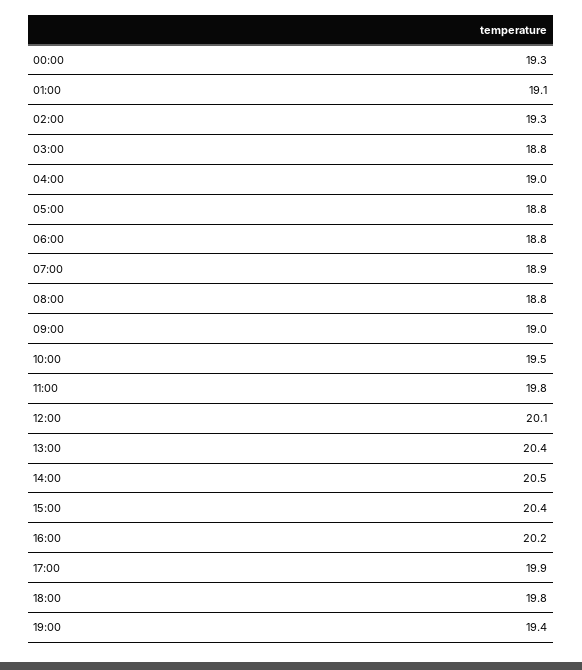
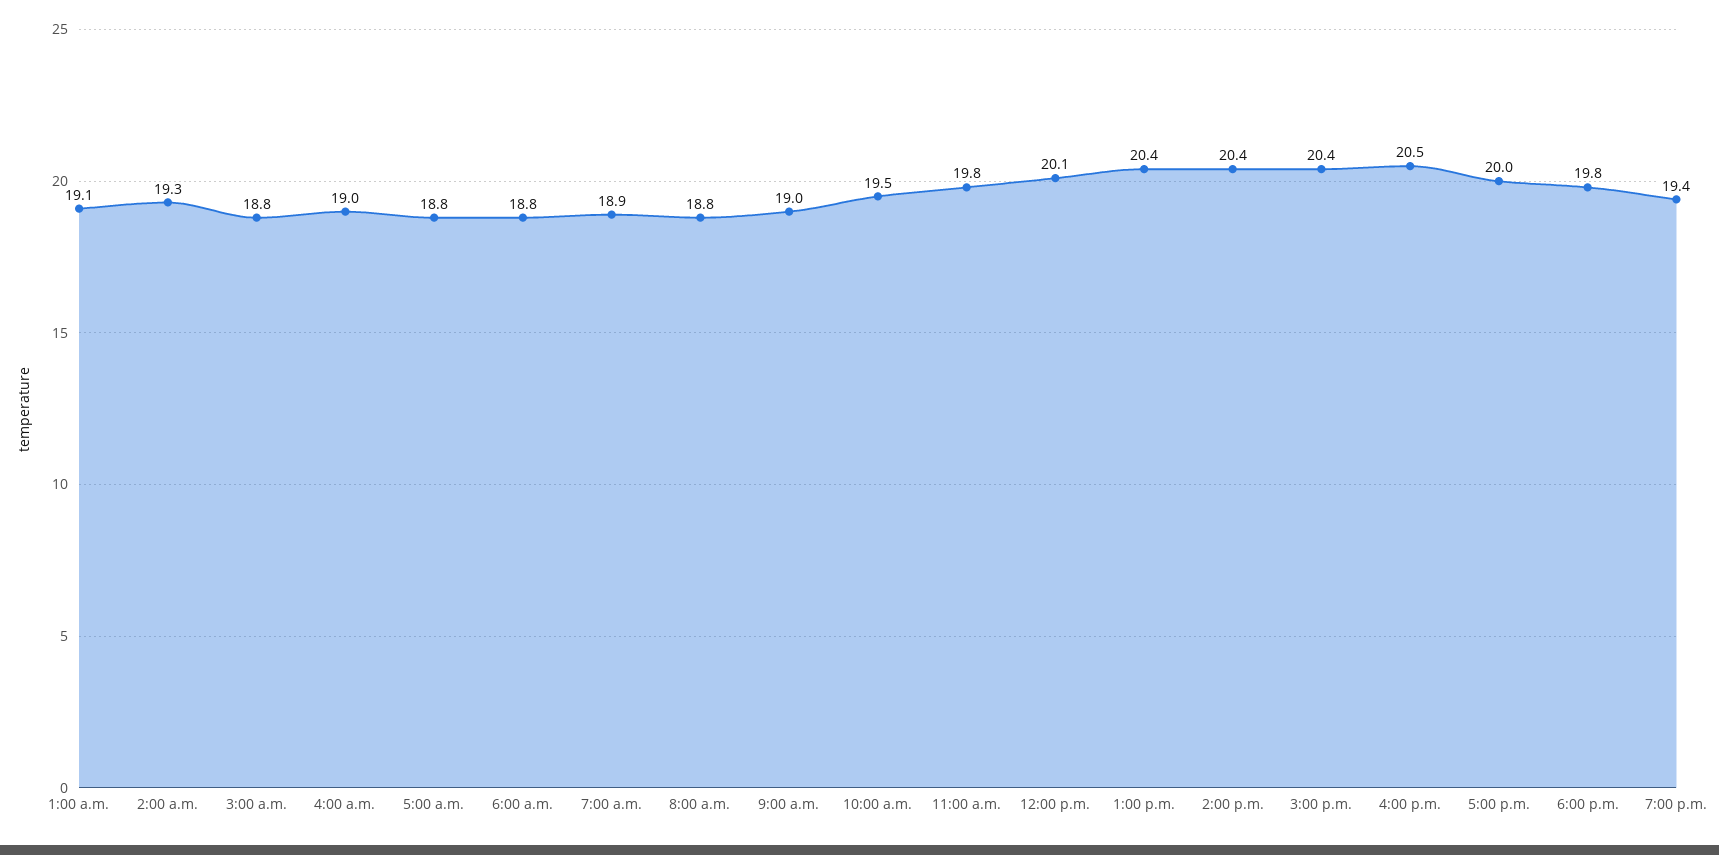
00:00: 19.3 -> none
14:00: 20.5 -> 20.4
16:00: 20.2 -> 20.5
17:00: 19.9 -> 20

